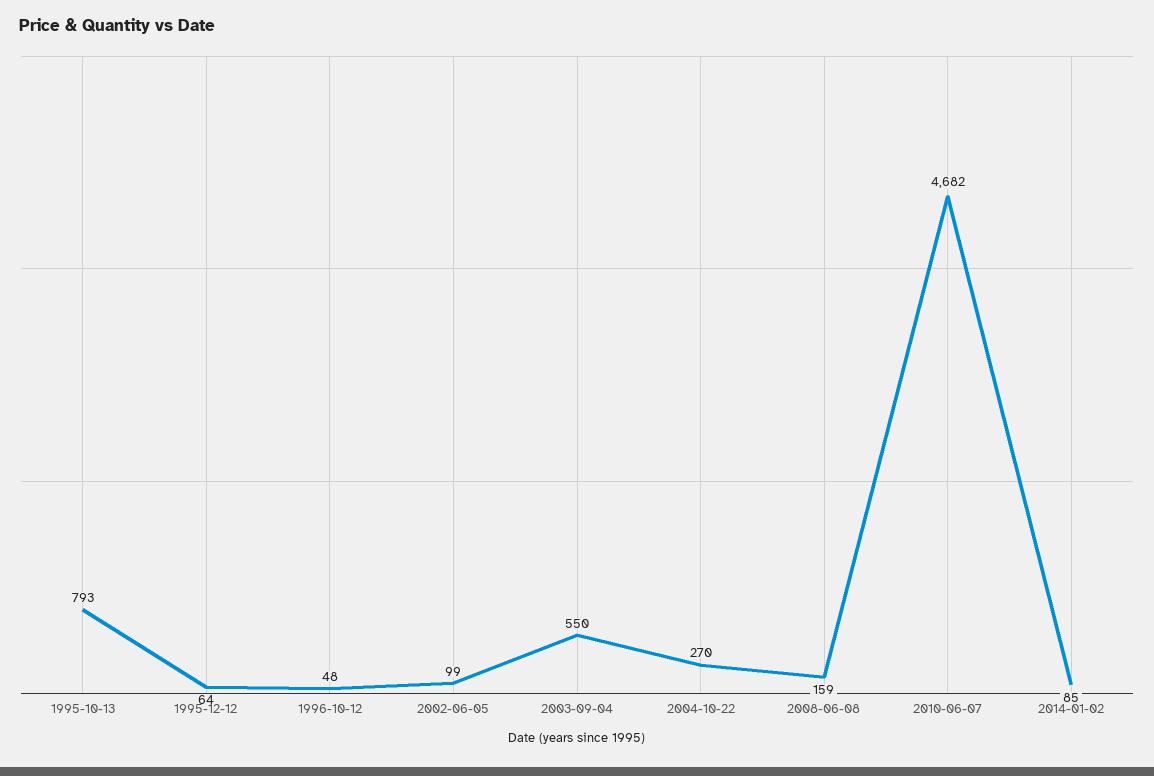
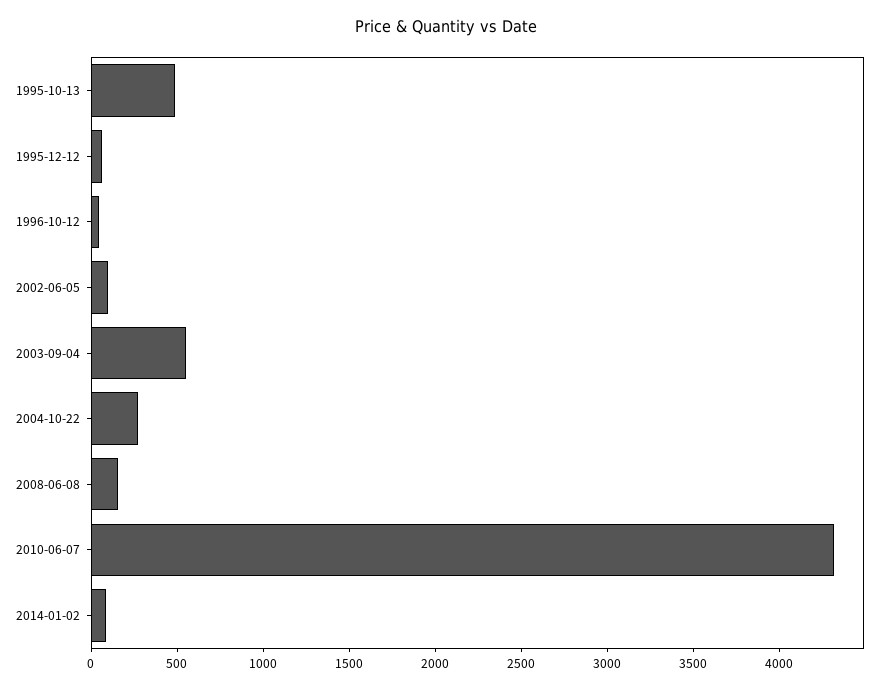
1995-10-13: 793 -> 500
2010-06-07: 4682 -> 4300

